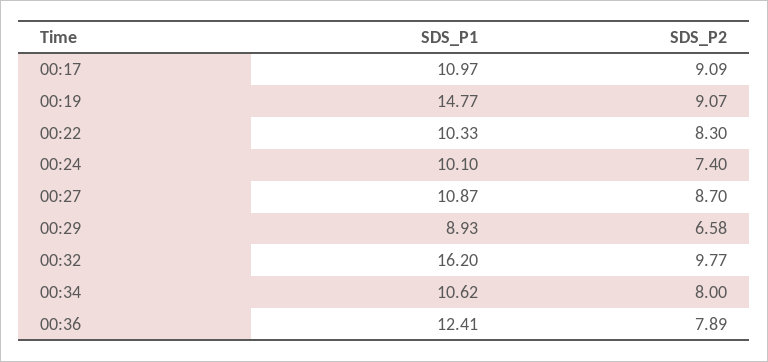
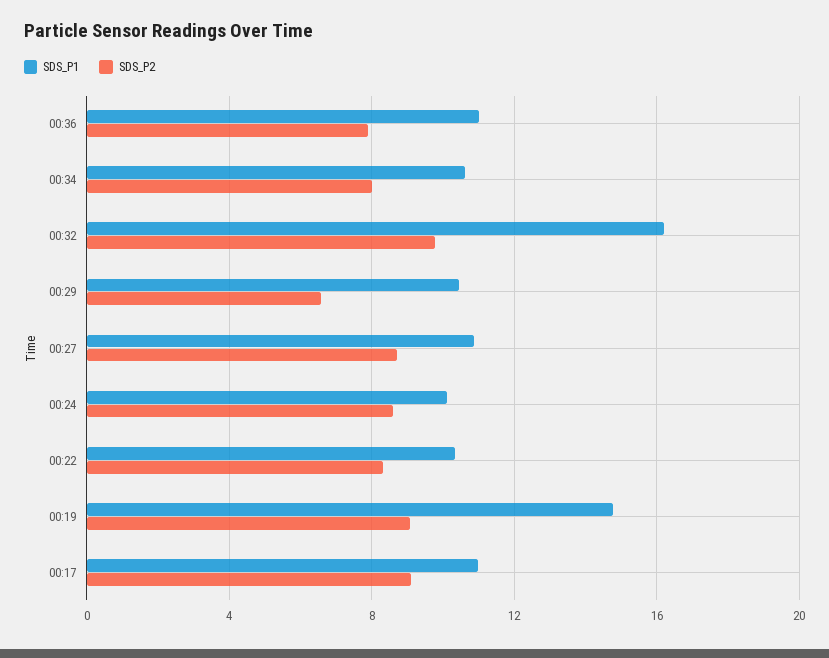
SDS_P2, 00:24: 7.4 -> 8.5
SDS_P1, 00:29: 8.93 -> 10.5
SDS_P1, 00:36: 12.41 -> 11

